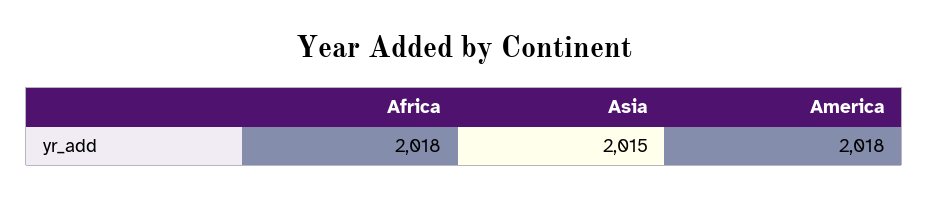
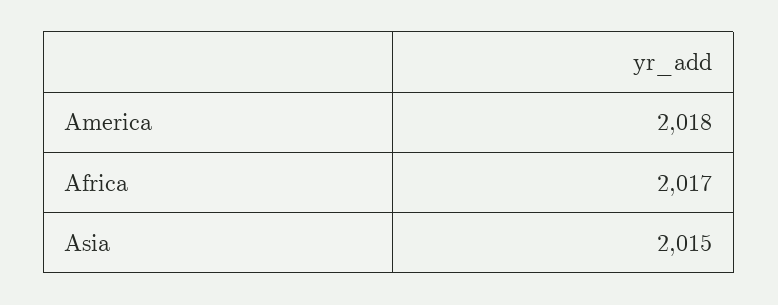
Africa: 2018 -> 2017

